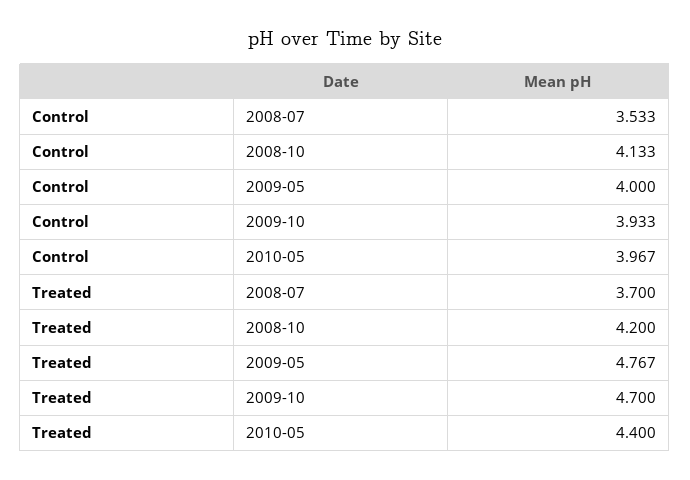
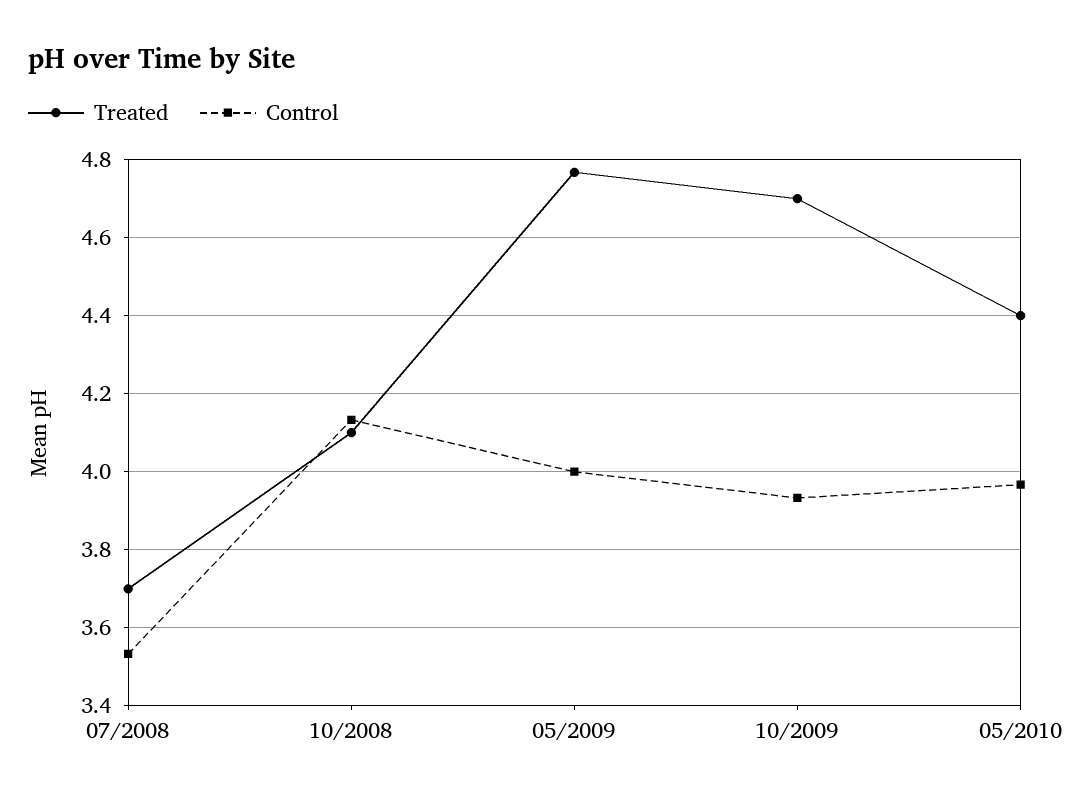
Treated, 2008-10: 4.2 -> 4.1

